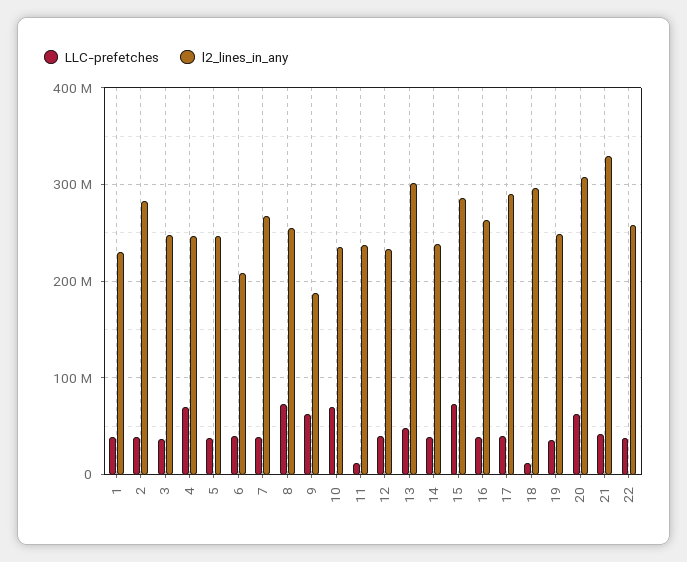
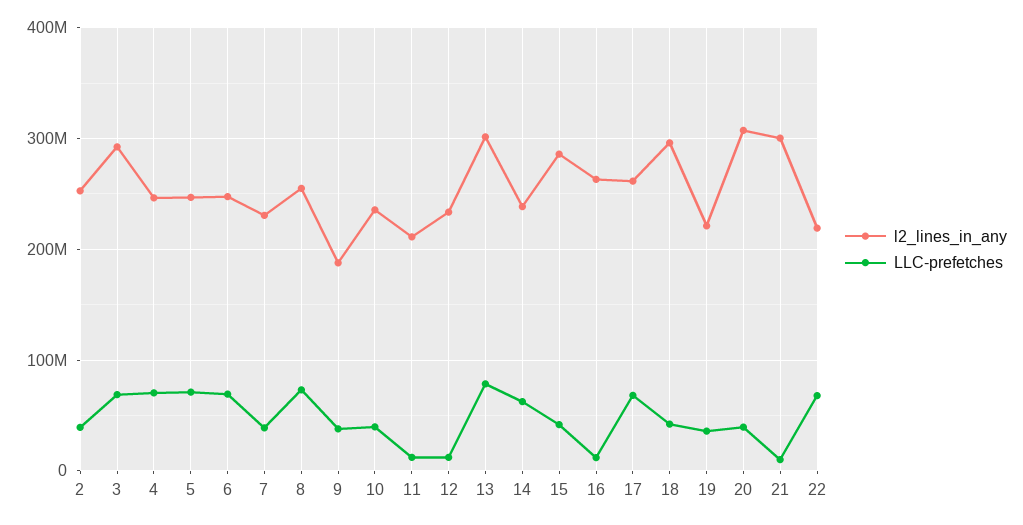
LLC-prefetches, 1: 40000000 -> none
l2_lines_in_any, 1: 230000000 -> none
l2_lines_in_any, 2: 280000000 -> 250000000
LLC-prefetches, 3: 40000000 -> 70000000
l2_lines_in_any, 3: 250000000 -> 290000000
LLC-prefetches, 5: 40000000 -> 70000000
LLC-prefetches, 6: 40000000 -> 70000000
l2_lines_in_any, 6: 210000000 -> 250000000
l2_lines_in_any, 7: 270000000 -> 230000000
LLC-prefetches, 9: 60000000 -> 40000000
LLC-prefetches, 10: 70000000 -> 40000000
l2_lines_in_any, 11: 240000000 -> 210000000
LLC-prefetches, 12: 40000000 -> 10000000
LLC-prefetches, 13: 50000000 -> 80000000
LLC-prefetches, 14: 40000000 -> 60000000
LLC-prefetches, 15: 70000000 -> 40000000
LLC-prefetches, 16: 40000000 -> 10000000
LLC-prefetches, 17: 40000000 -> 70000000
l2_lines_in_any, 17: 290000000 -> 260000000
LLC-prefetches, 18: 10000000 -> 40000000
l2_lines_in_any, 19: 250000000 -> 220000000
LLC-prefetches, 20: 60000000 -> 40000000
LLC-prefetches, 21: 40000000 -> 10000000
l2_lines_in_any, 21: 330000000 -> 300000000
LLC-prefetches, 22: 40000000 -> 70000000
l2_lines_in_any, 22: 260000000 -> 220000000

